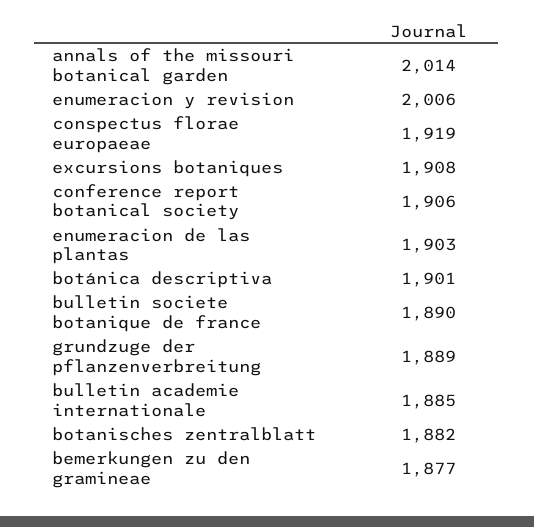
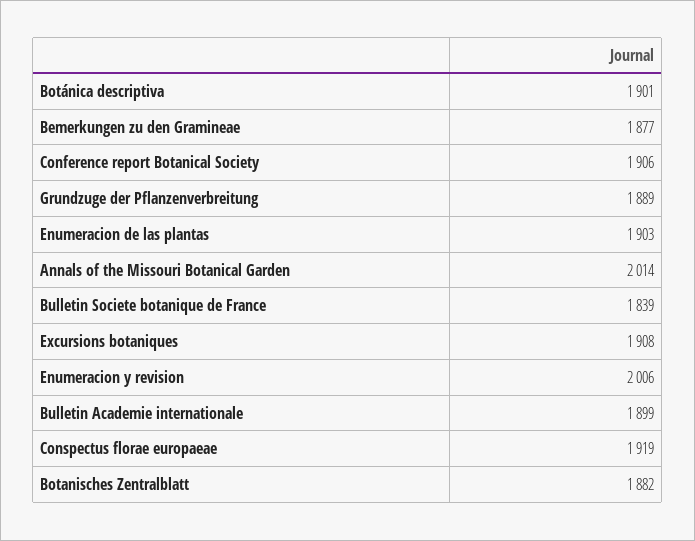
bulletin societe botanique de france: 1890 -> 1839
bulletin academie internationale: 1885 -> 1899

